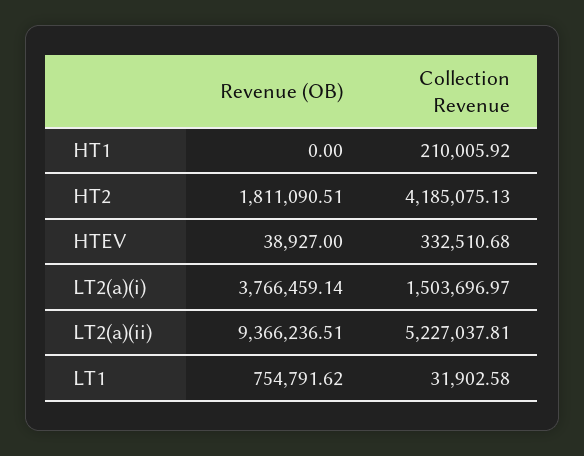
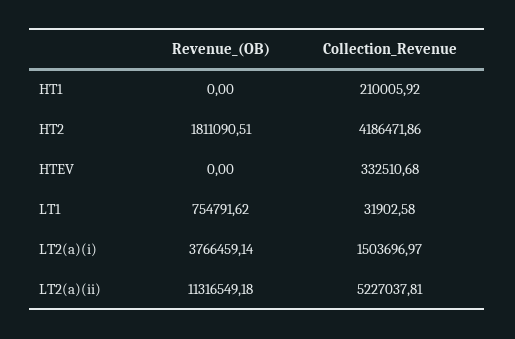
Collection Revenue, HT2: 4185075.13 -> 4186471.86
Revenue (OB), HTEV: 38927 -> 0
Revenue (OB), LT2(a)(ii): 9366236.51 -> 11316549.18

